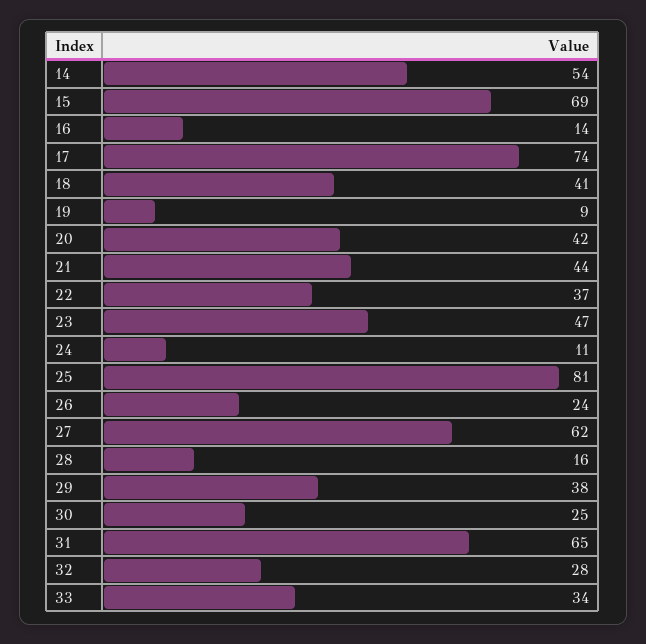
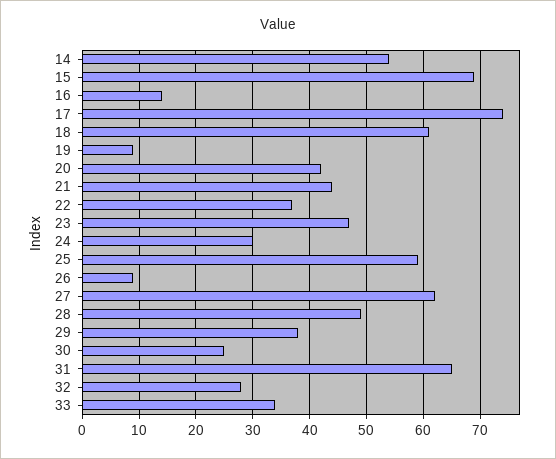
18: 41 -> 60
24: 11 -> 30
25: 81 -> 60
26: 24 -> 10
28: 16 -> 50

